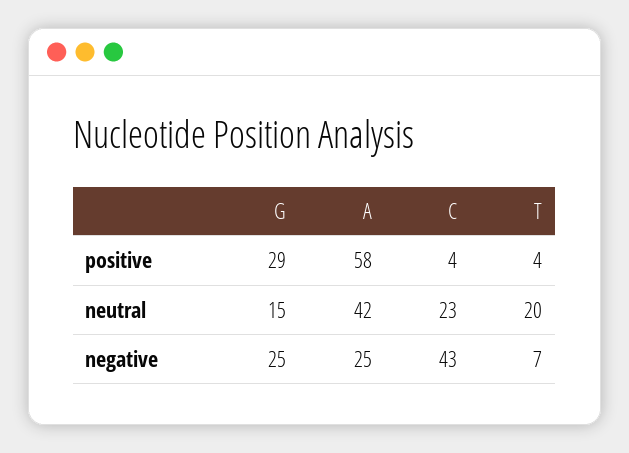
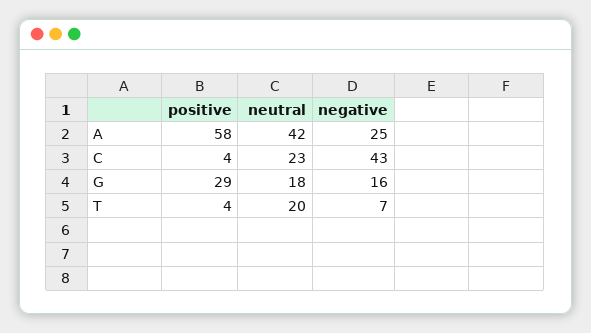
G, neutral: 15 -> 18
G, negative: 25 -> 16

